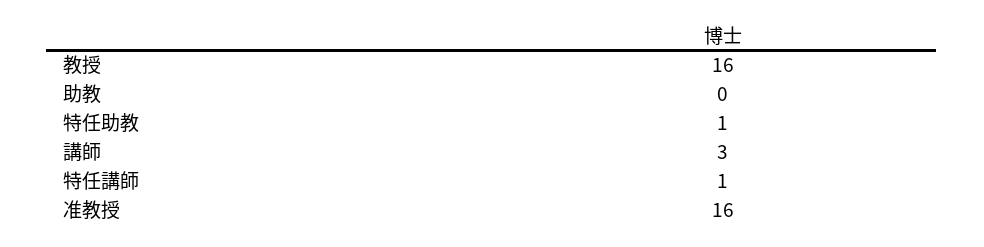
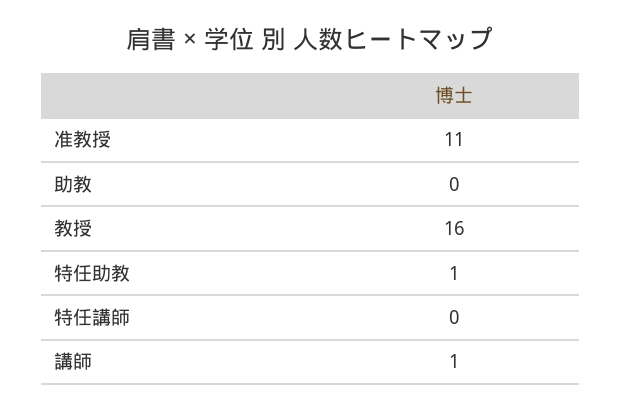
講師: 3 -> 1
特任講師: 1 -> 0
准教授: 16 -> 11

